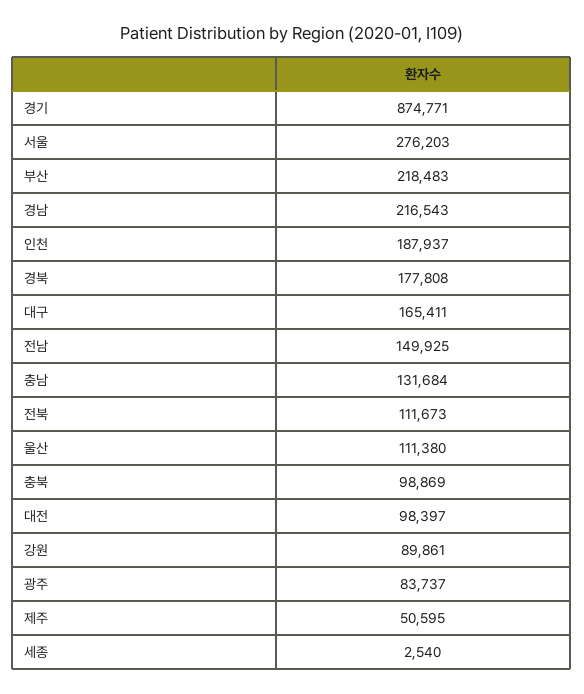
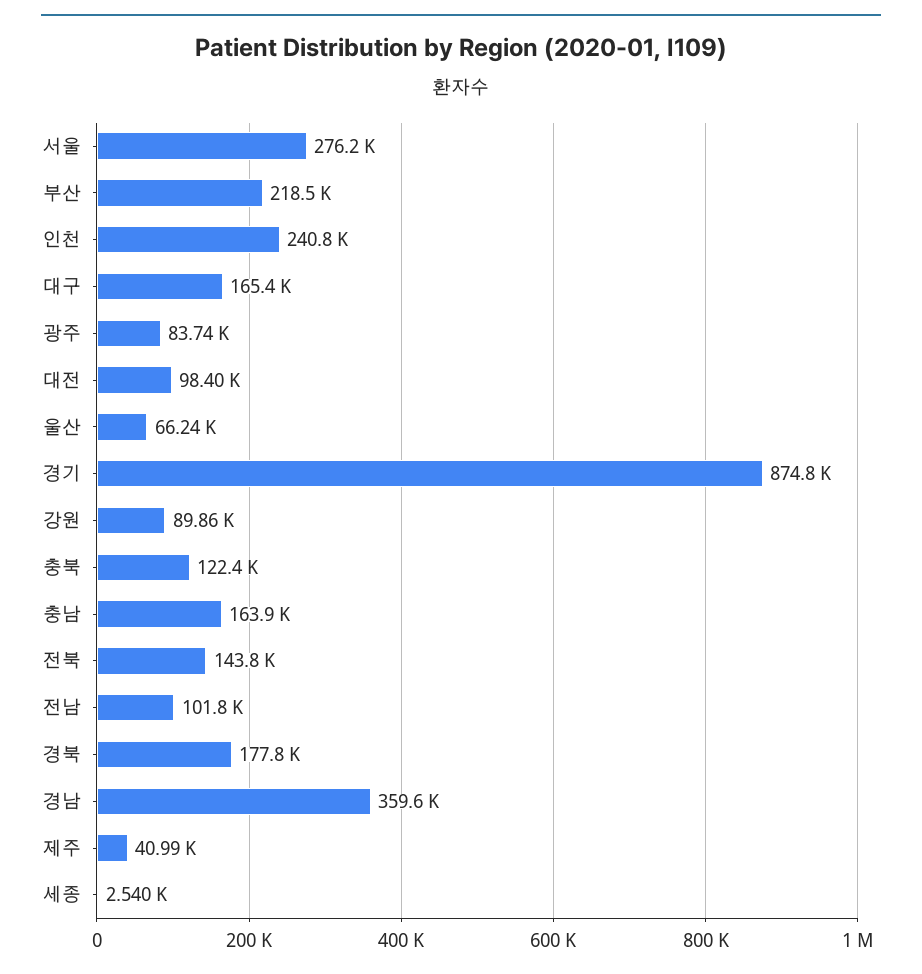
경남: 216543 -> 359600
인천: 187937 -> 240800
전남: 149925 -> 101800
충남: 131684 -> 163900
전북: 111673 -> 143800
울산: 111380 -> 66240
충북: 98869 -> 122400
제주: 50595 -> 40990

